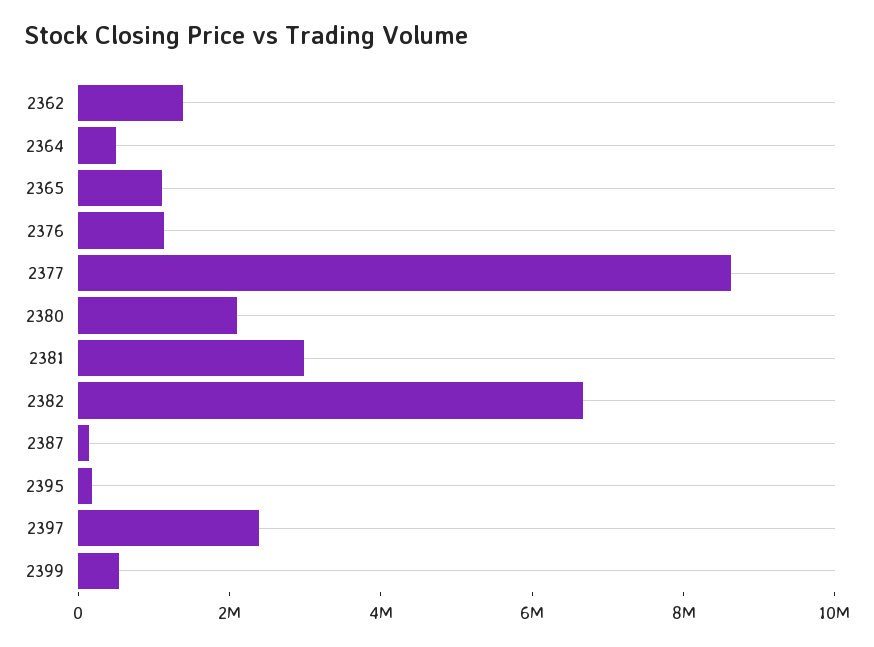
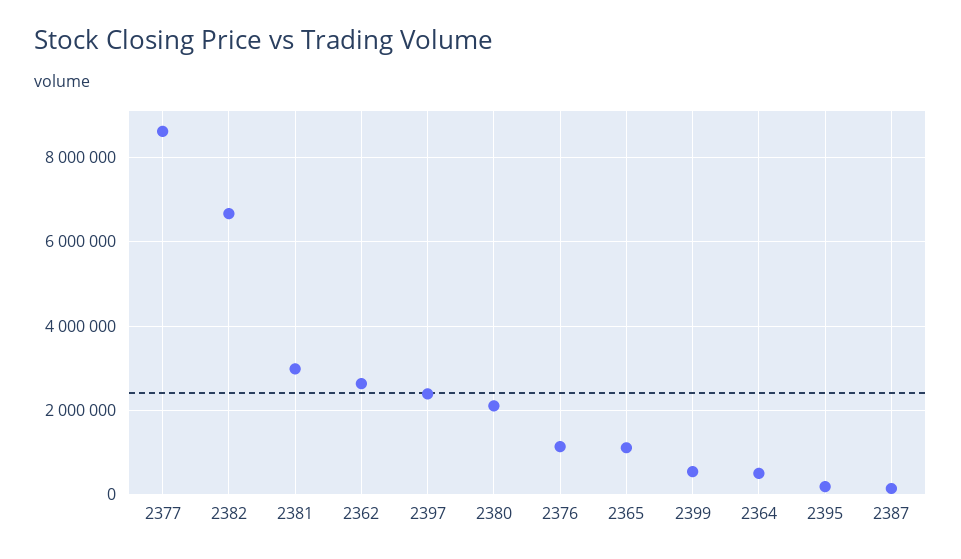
2362: 1500000 -> 2600000

